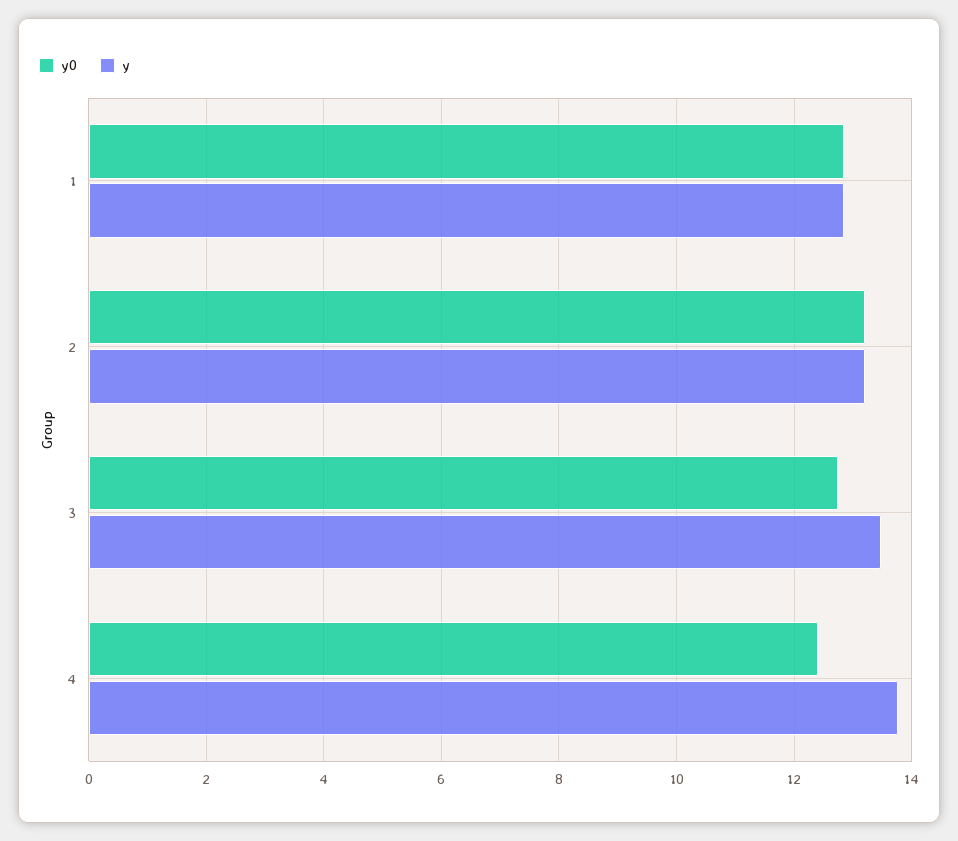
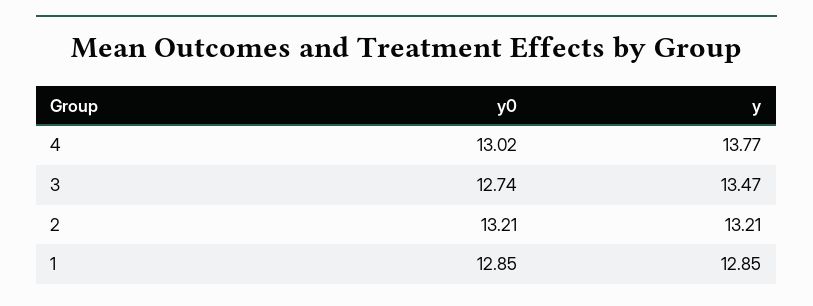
y0, 4: 12.4 -> 13.02

